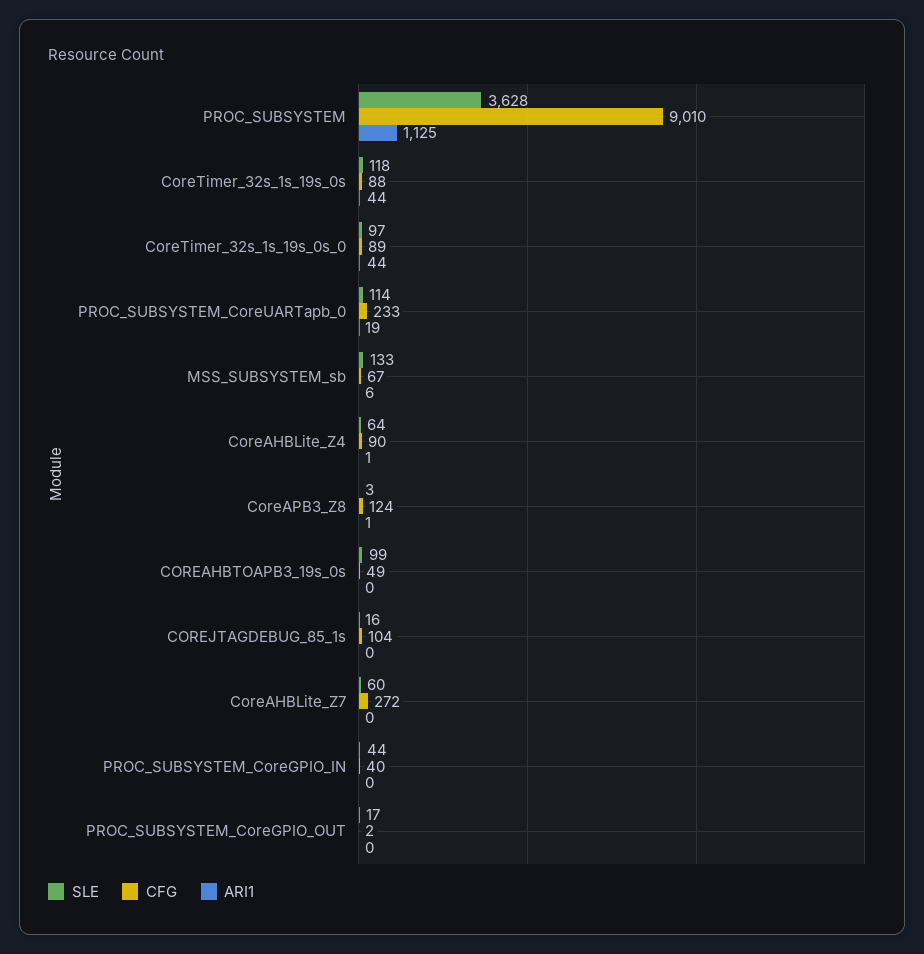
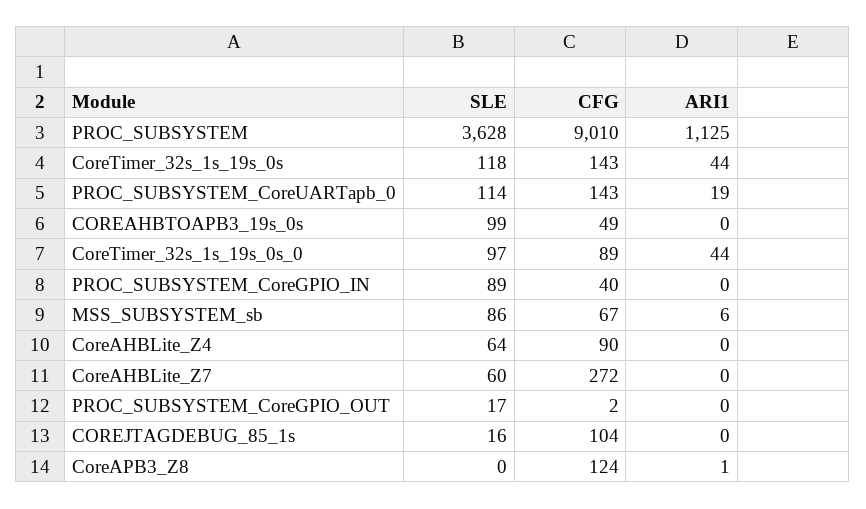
CFG, CoreTimer_32s_1s_19s_0s: 88 -> 143
CFG, PROC_SUBSYSTEM_CoreUARTapb_0: 233 -> 143
SLE, MSS_SUBSYSTEM_sb: 133 -> 86
ARI1, CoreAHBLite_Z4: 1 -> 0
SLE, CoreAPB3_Z8: 3 -> 0
SLE, PROC_SUBSYSTEM_CoreGPIO_IN: 44 -> 89

